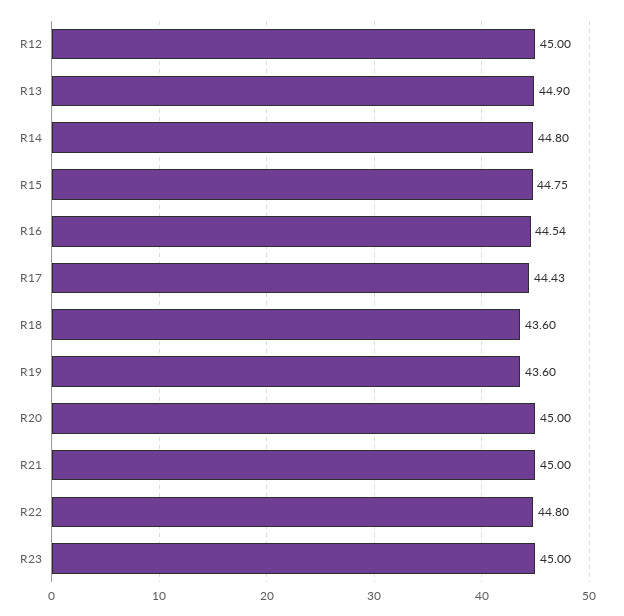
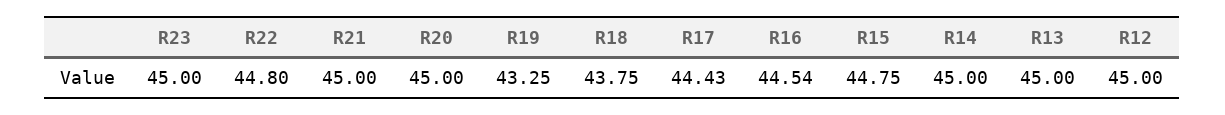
R13: 44.9 -> 45
R14: 44.8 -> 45
R18: 43.6 -> 43.75
R19: 43.6 -> 43.25

